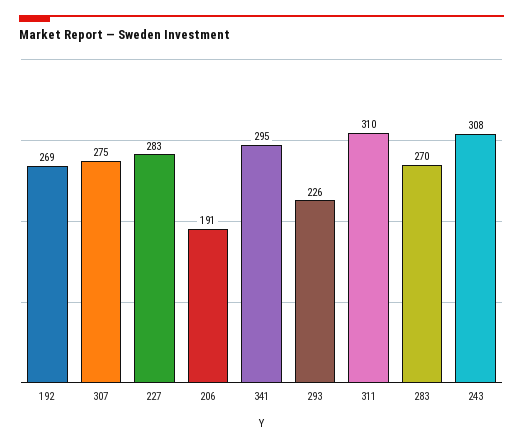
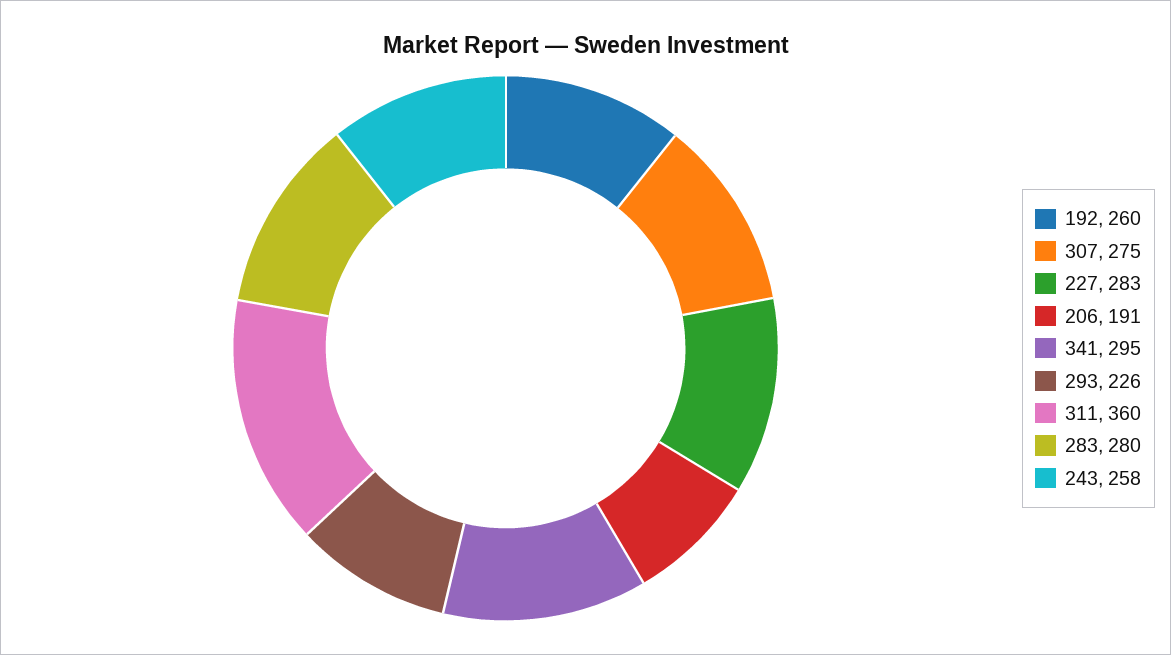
192: 269 -> 260
311: 310 -> 360
283: 270 -> 280
243: 308 -> 258

